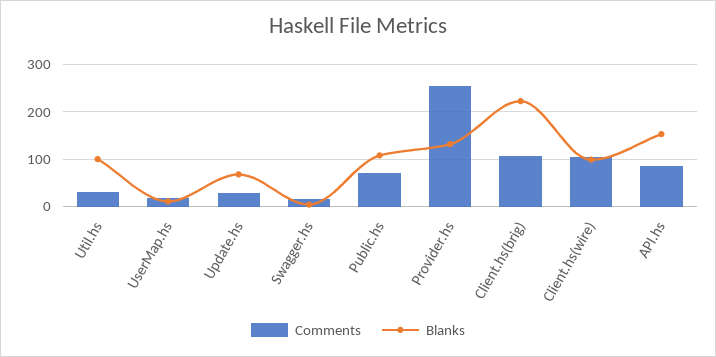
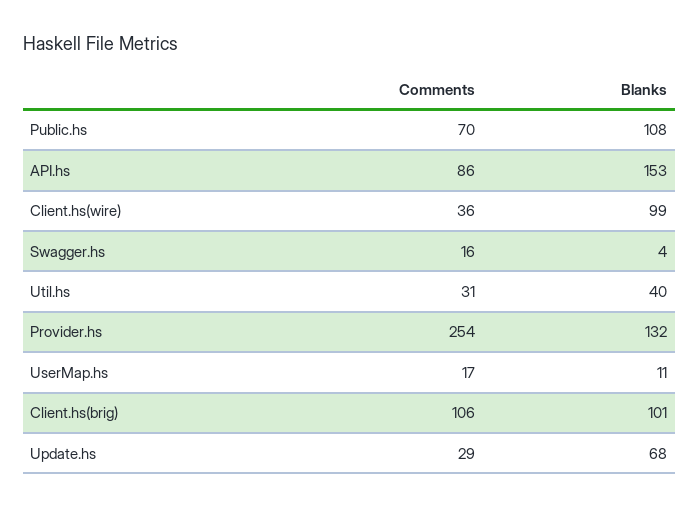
Blanks, Util.hs: 100 -> 40
Blanks, Client.hs(brig): 220 -> 101
Comments, Client.hs(wire): 100 -> 36

